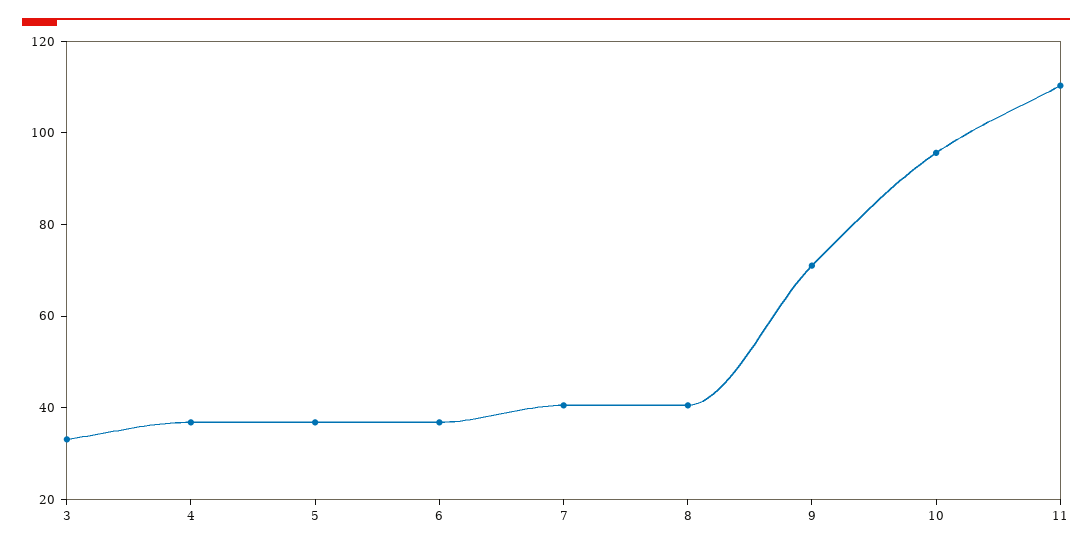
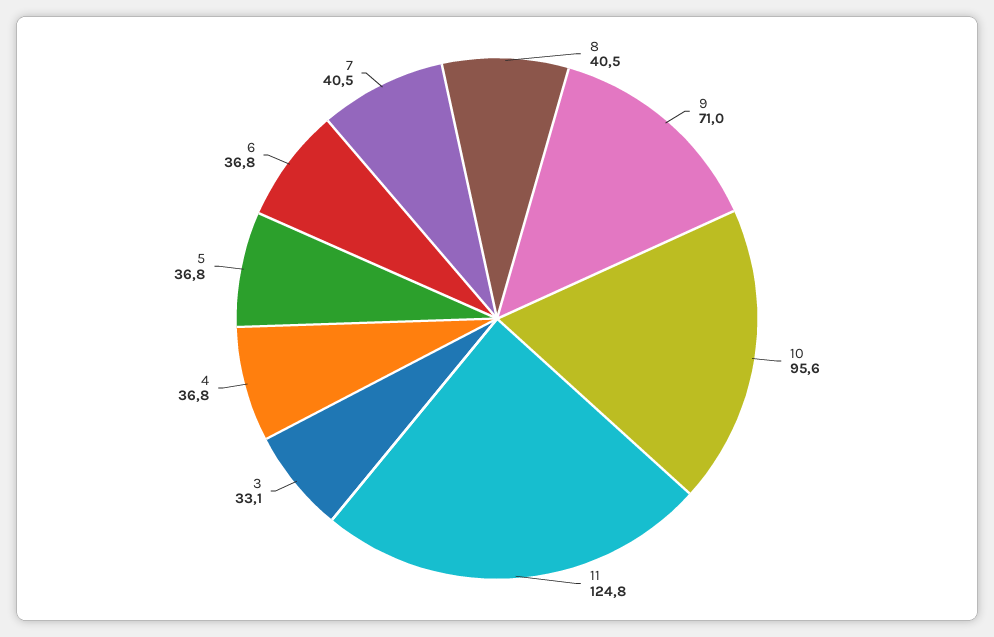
11: 110 -> 124.8

